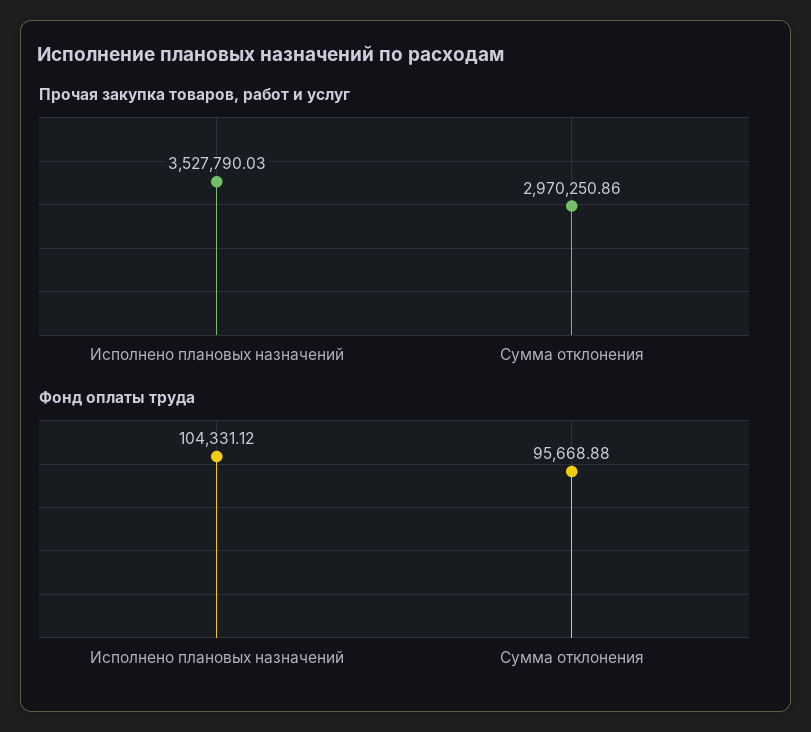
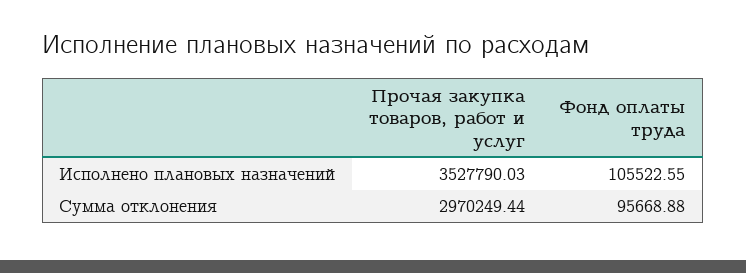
Прочая закупка товаров, работ и услуг, Сумма отклонения: 2970250.86 -> 2970249.44
Фонд оплаты труда, Исполнено плановых назначений: 104331.12 -> 105522.55

